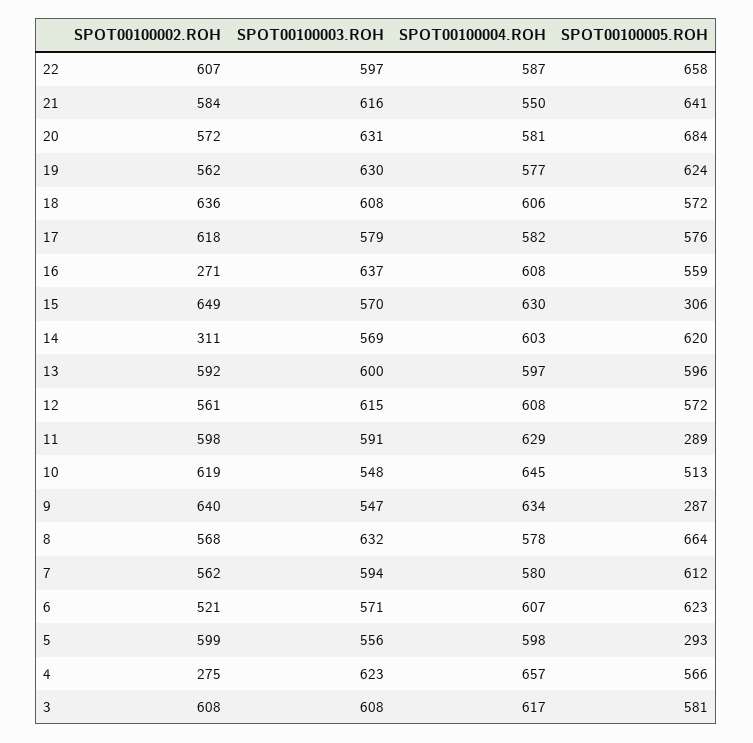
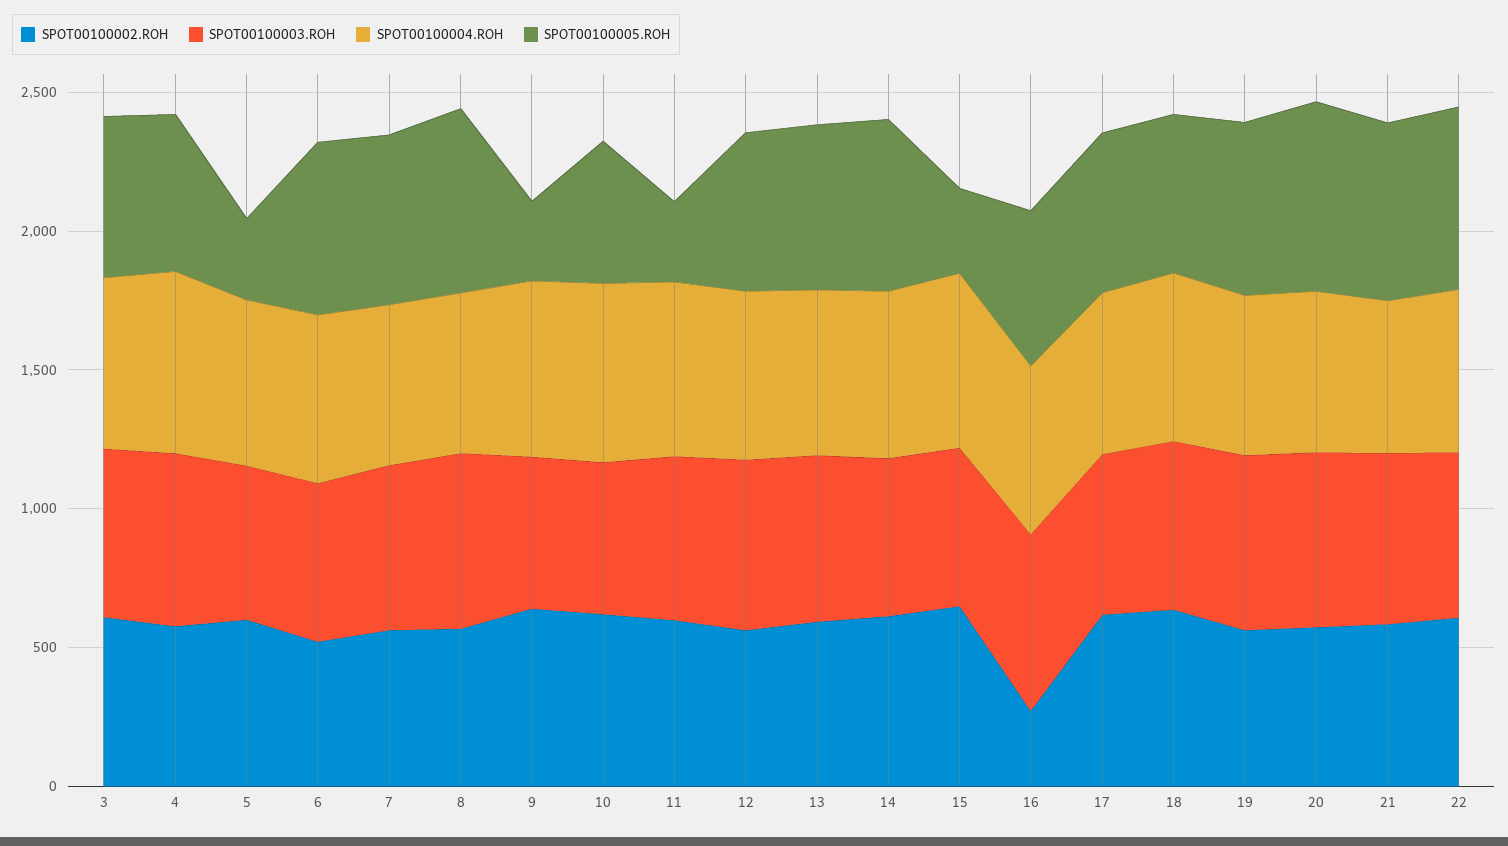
SPOT00100002.ROH, 14: 311 -> 600
SPOT00100002.ROH, 4: 275 -> 600

